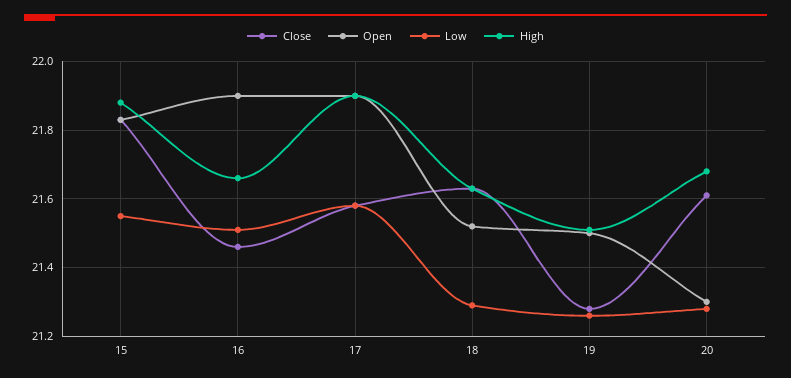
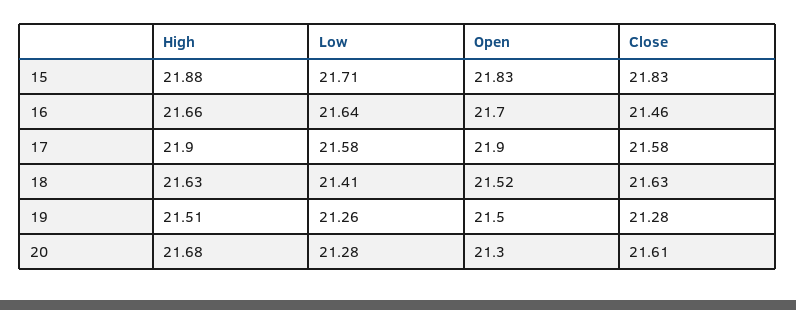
Low, 15: 21.55 -> 21.71
Open, 16: 21.9 -> 21.7
Low, 16: 21.5 -> 21.64
Low, 18: 21.3 -> 21.41

